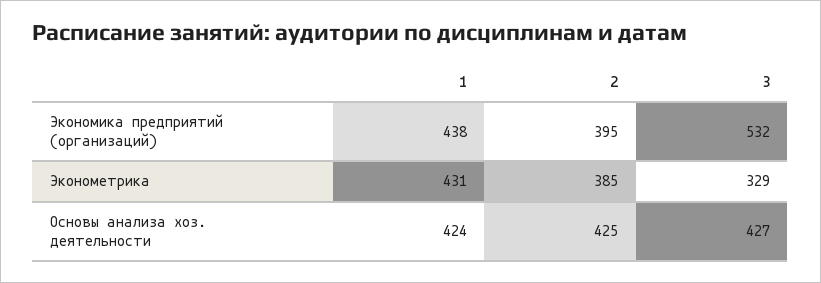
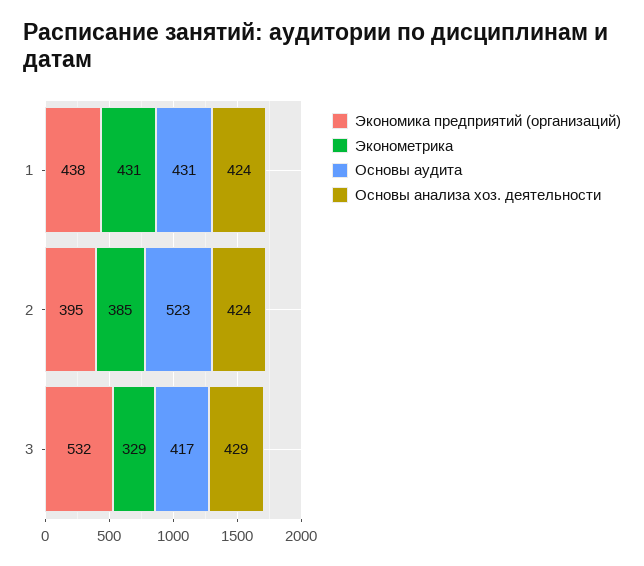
Основы анализа хоз. деятельности, 2: 425 -> 424
Основы анализа хоз. деятельности, 3: 427 -> 429
Основы аудита, 1: none -> 431
Основы аудита, 2: none -> 523
Основы аудита, 3: none -> 417

